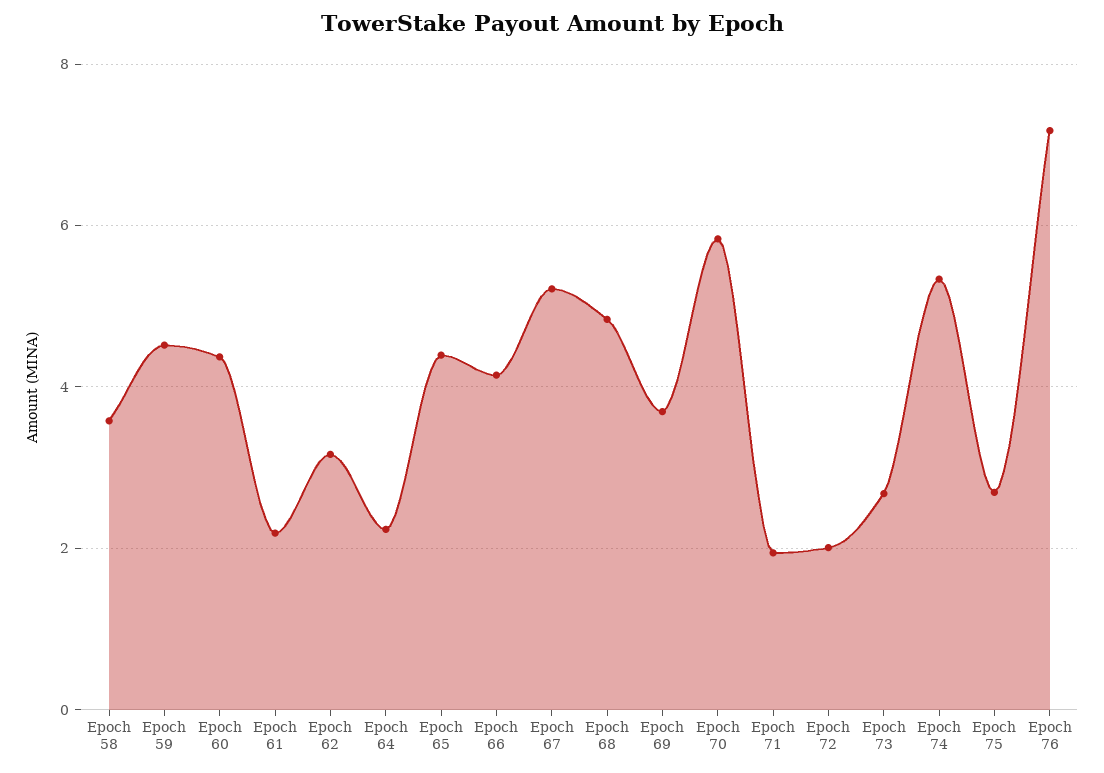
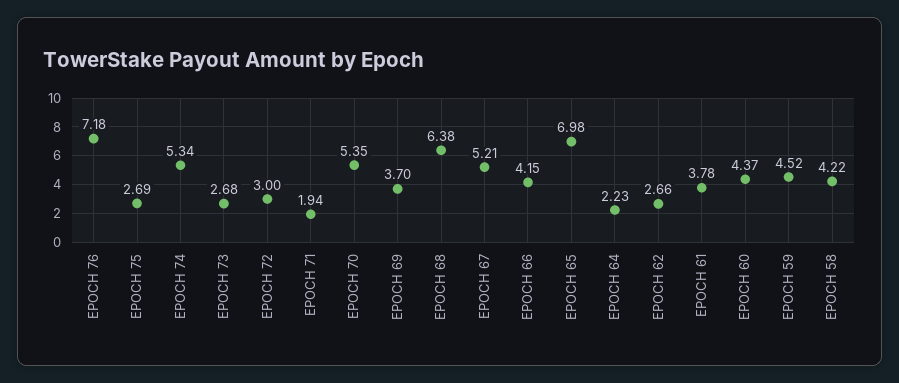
Epoch 58: 3.6 -> 4.22
Epoch 61: 2.2 -> 3.78
Epoch 62: 3.2 -> 2.66
Epoch 65: 4.4 -> 6.98
Epoch 68: 4.8 -> 6.38
Epoch 70: 5.8 -> 5.35
Epoch 72: 2 -> 3

